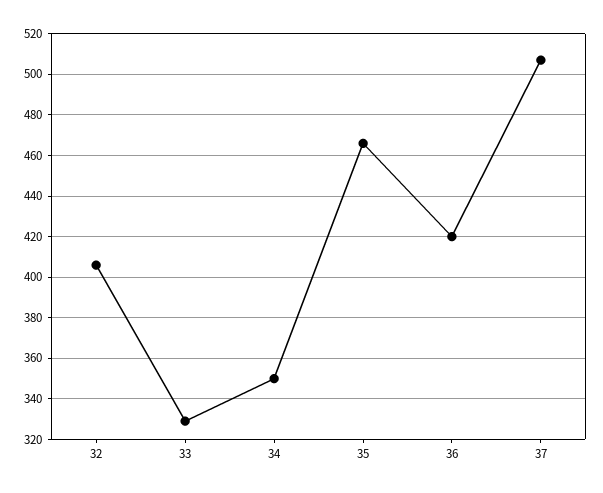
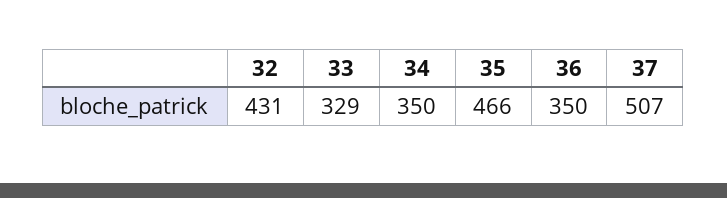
32: 405 -> 431
36: 420 -> 350

